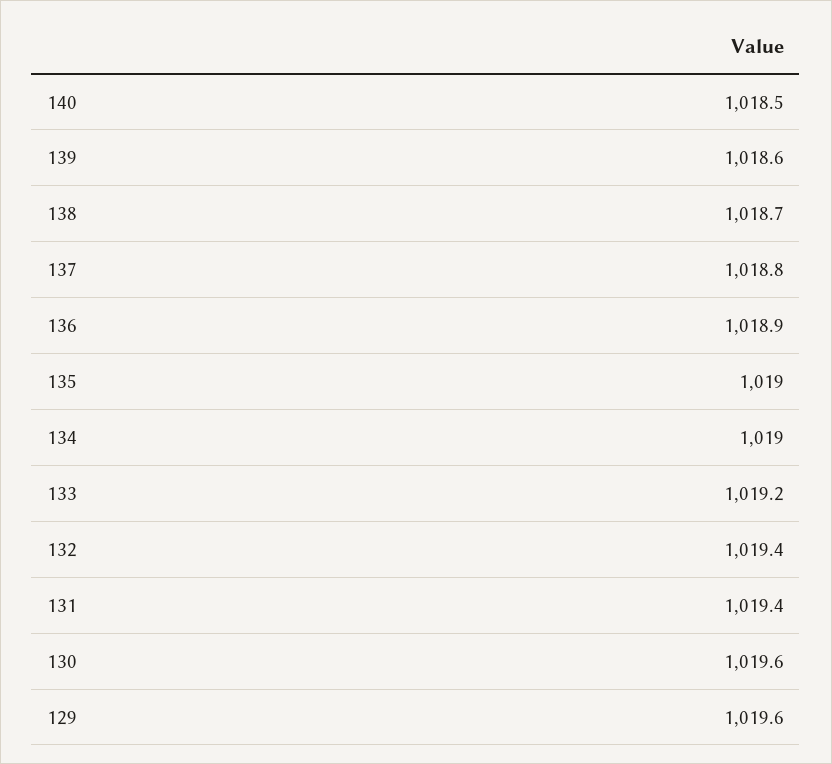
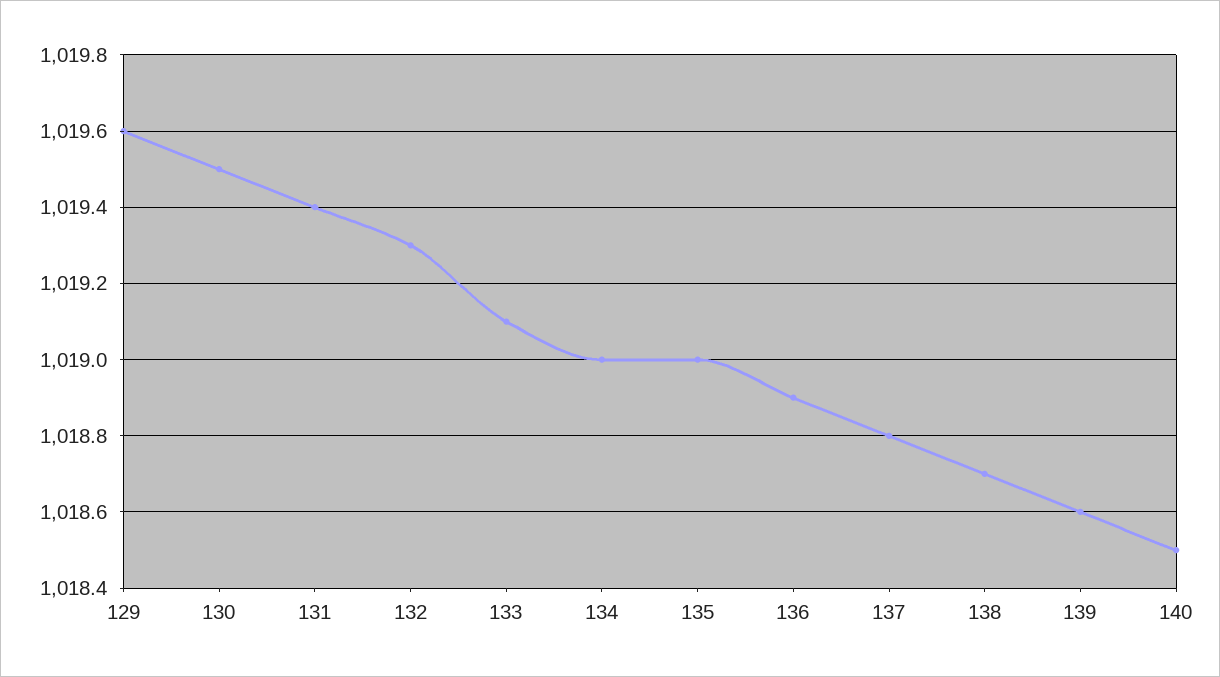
133: 1019.2 -> 1019.1
132: 1019.4 -> 1019.3
130: 1019.6 -> 1019.5

